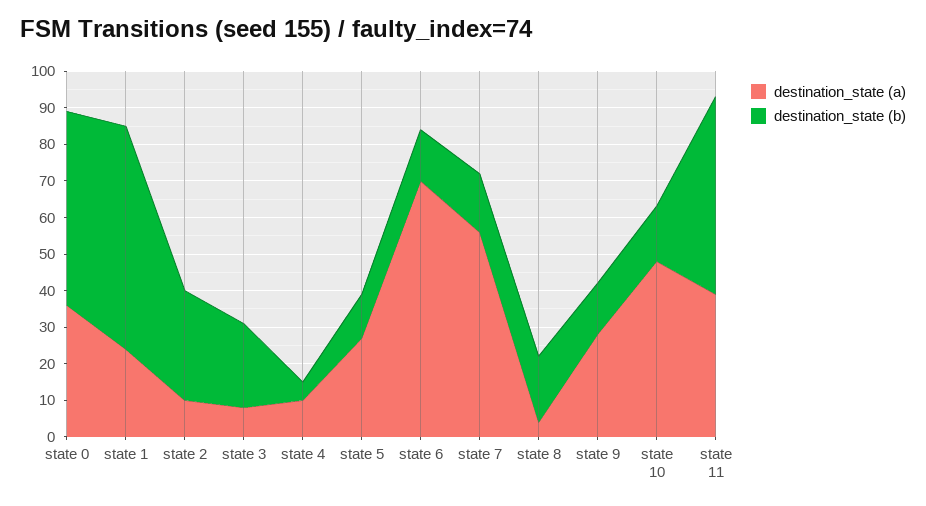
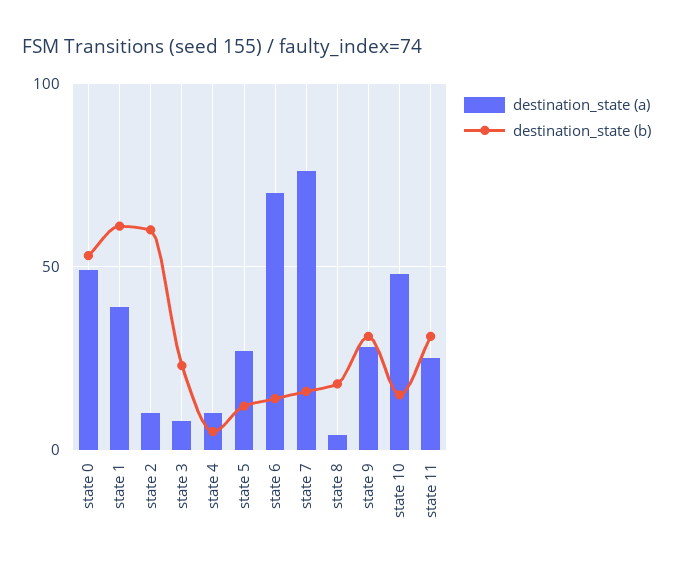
destination_state (a), state 0: 35 -> 50
destination_state (a), state 1: 25 -> 40
destination_state (b), state 2: 30 -> 60
destination_state (a), state 7: 55 -> 75
destination_state (b), state 9: 15 -> 30
destination_state (a), state 11: 40 -> 25
destination_state (b), state 11: 55 -> 30

